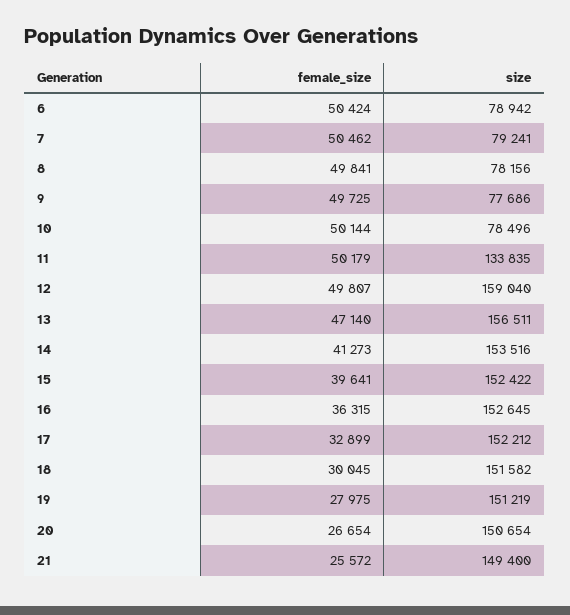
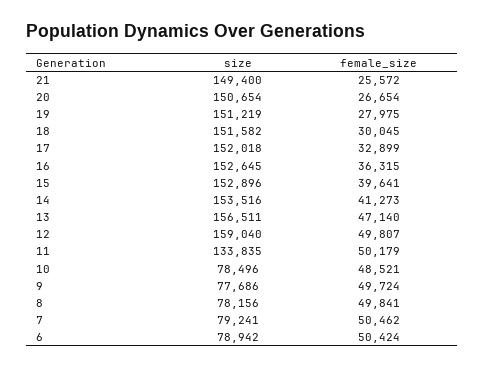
female_size, 9: 49725 -> 49724
female_size, 10: 50144 -> 48521
size, 15: 152422 -> 152896
size, 17: 152212 -> 152018

